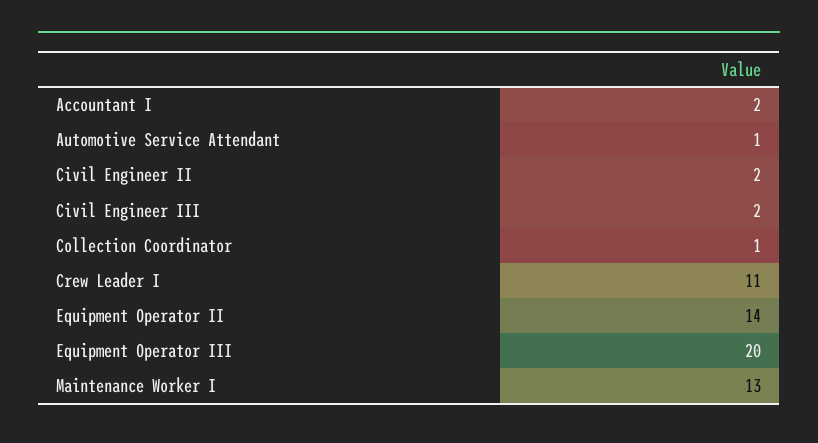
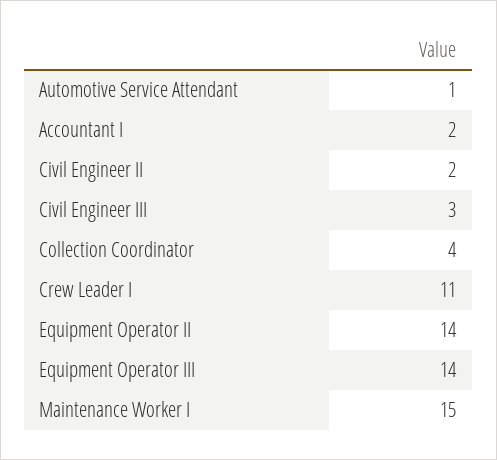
Civil Engineer III: 2 -> 3
Collection Coordinator: 1 -> 4
Equipment Operator III: 20 -> 14
Maintenance Worker I: 13 -> 15

